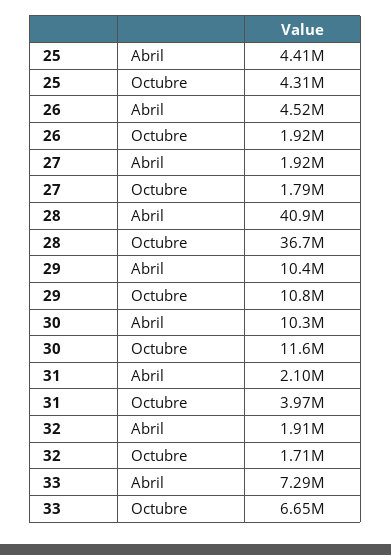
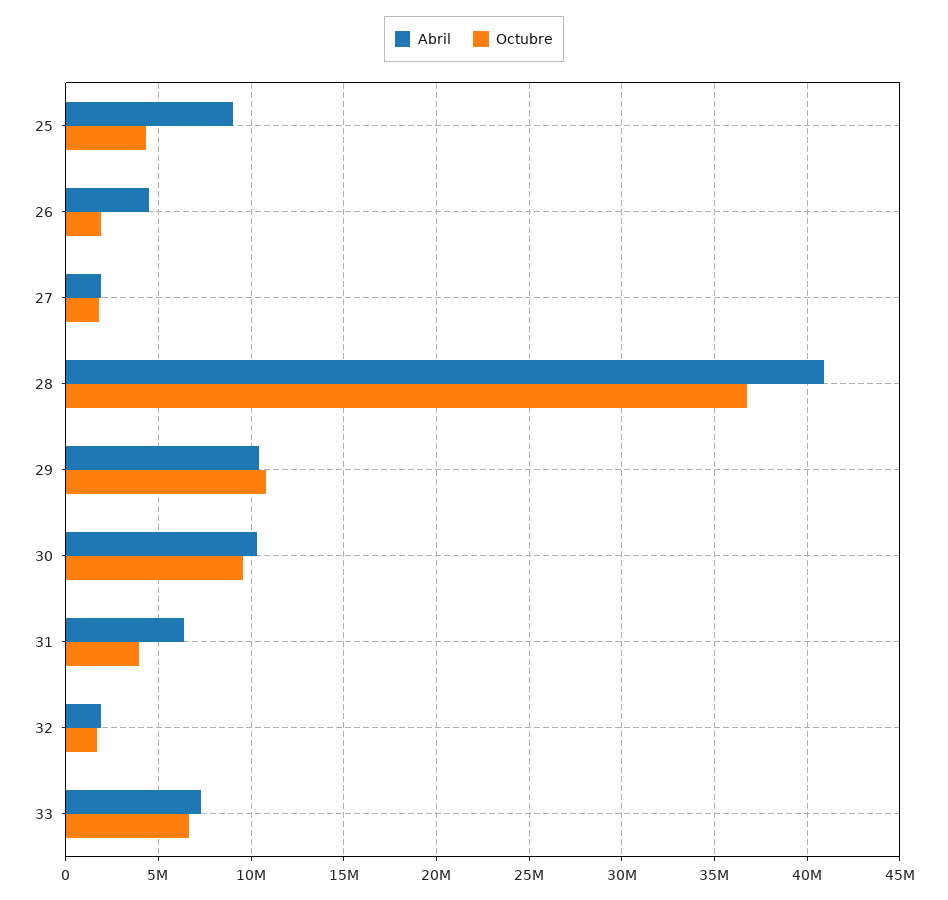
Abril, 25: 4410000 -> 9000000
Octubre, 30: 11600000 -> 9500000
Abril, 31: 2100000 -> 6500000

